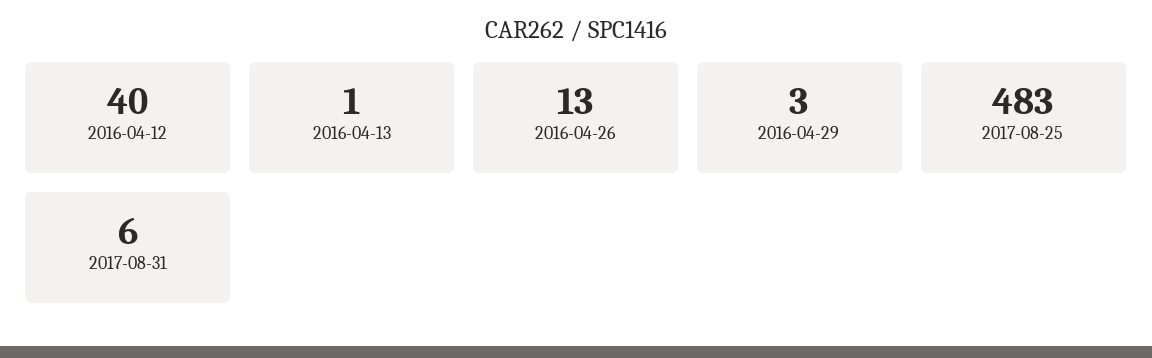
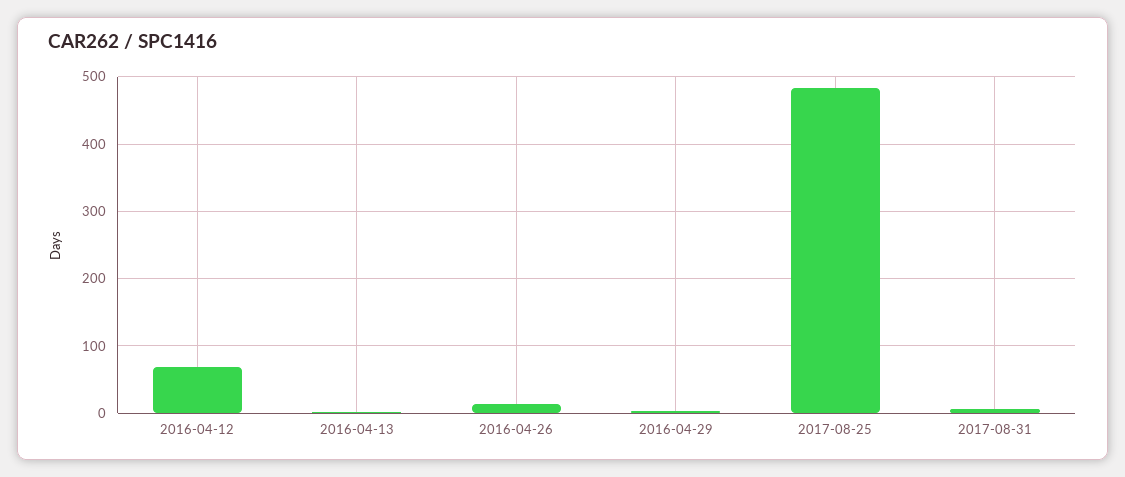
2016-04-12: 40 -> 70

